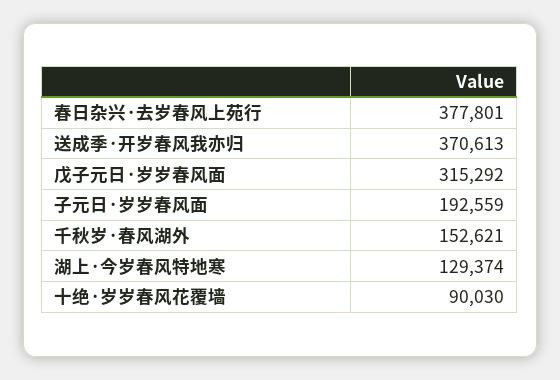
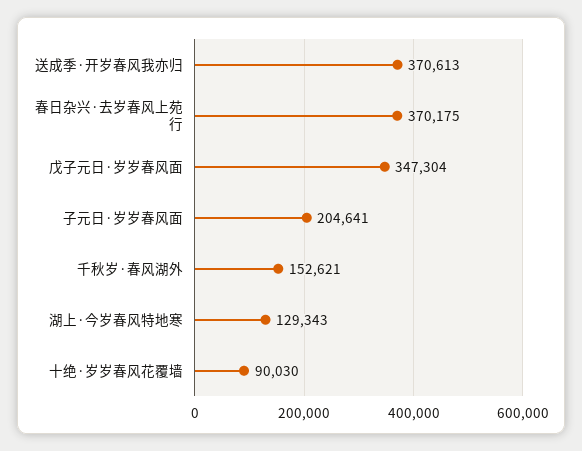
春日杂兴·去岁春风上苑行: 377801 -> 370175
戊子元日·岁岁春风面: 315292 -> 347304
子元日·岁岁春风面: 192559 -> 204641
湖上·今岁春风特地寒: 129374 -> 129343

